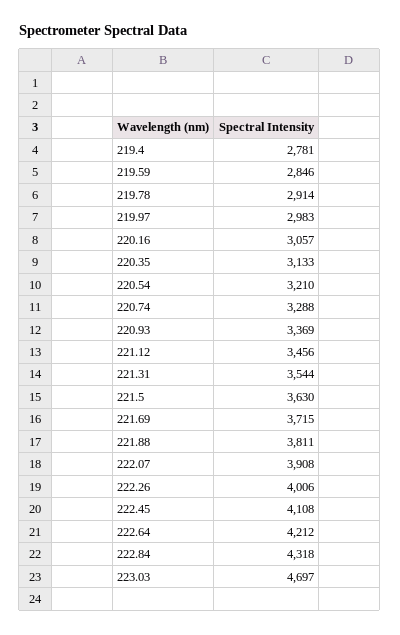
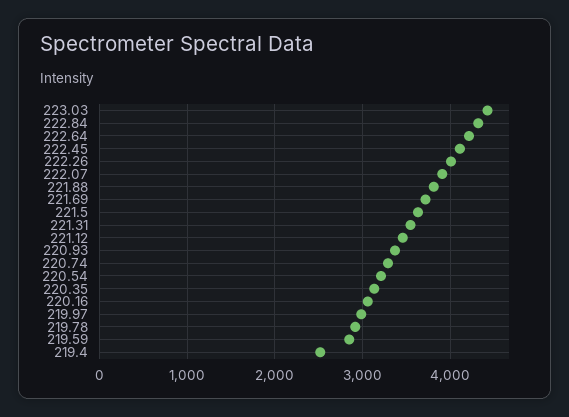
219.4: 2781 -> 2500
223.03: 4697 -> 4400

